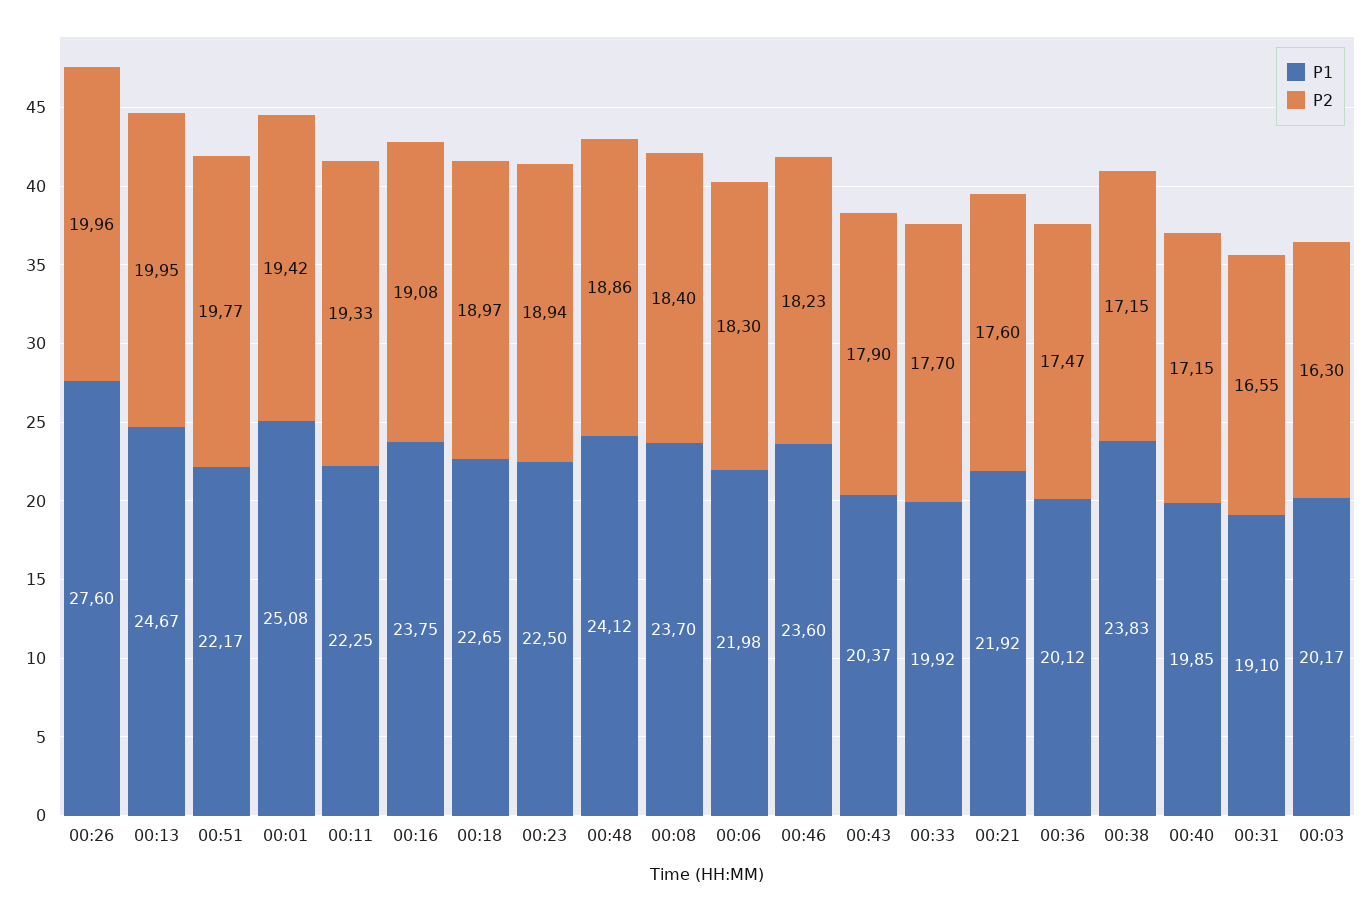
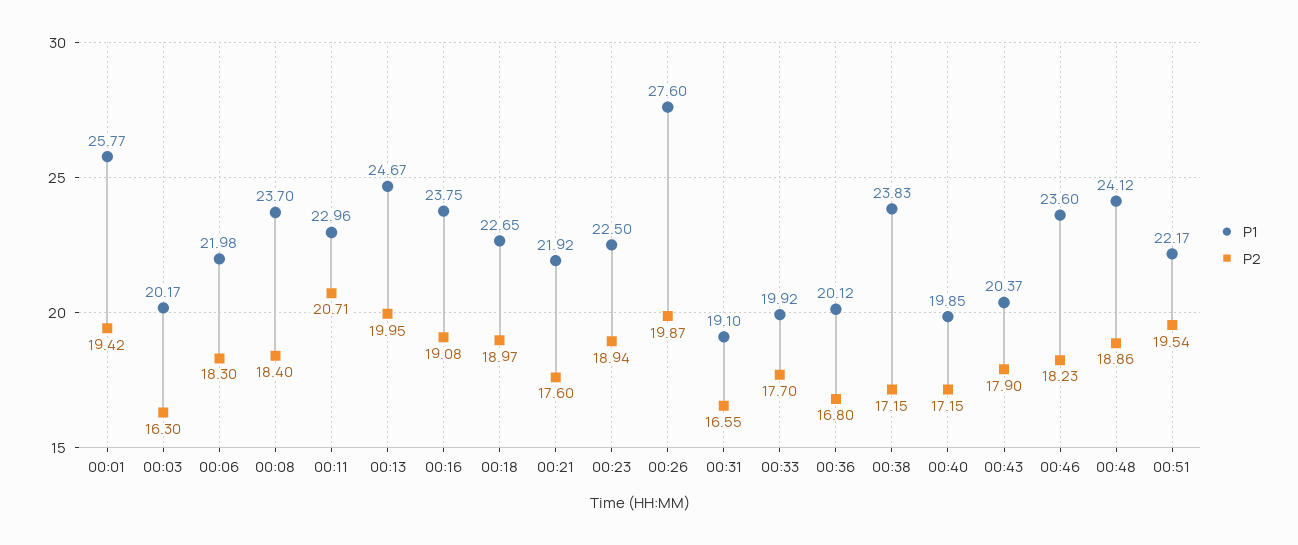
P2, 00:26: 19.96 -> 19.87
P2, 00:51: 19.77 -> 19.54
P1, 00:01: 25.08 -> 25.77
P1, 00:11: 22.25 -> 22.96
P2, 00:11: 19.33 -> 20.71
P2, 00:36: 17.47 -> 16.8

